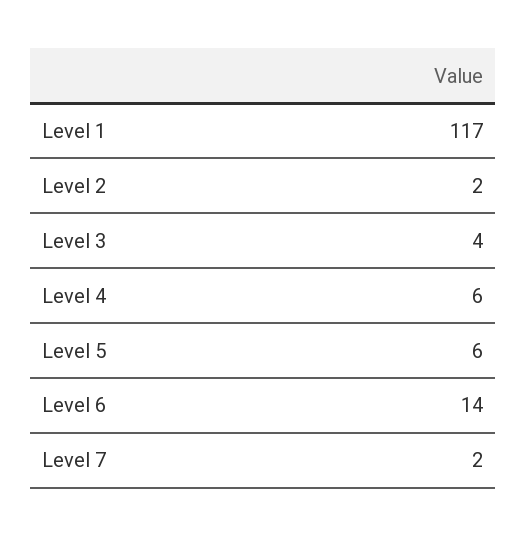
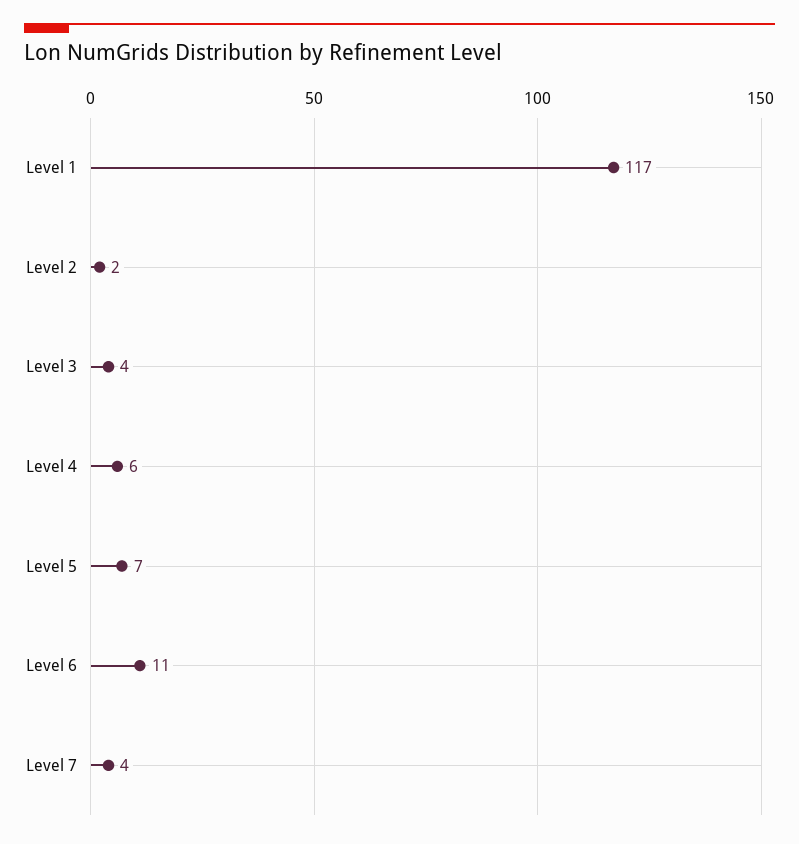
Level 5: 6 -> 7
Level 6: 14 -> 11
Level 7: 2 -> 4

